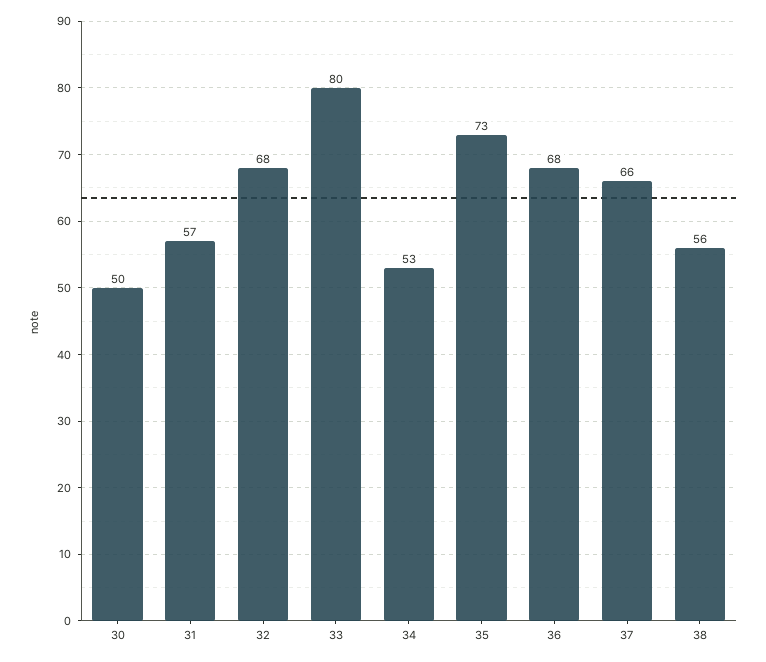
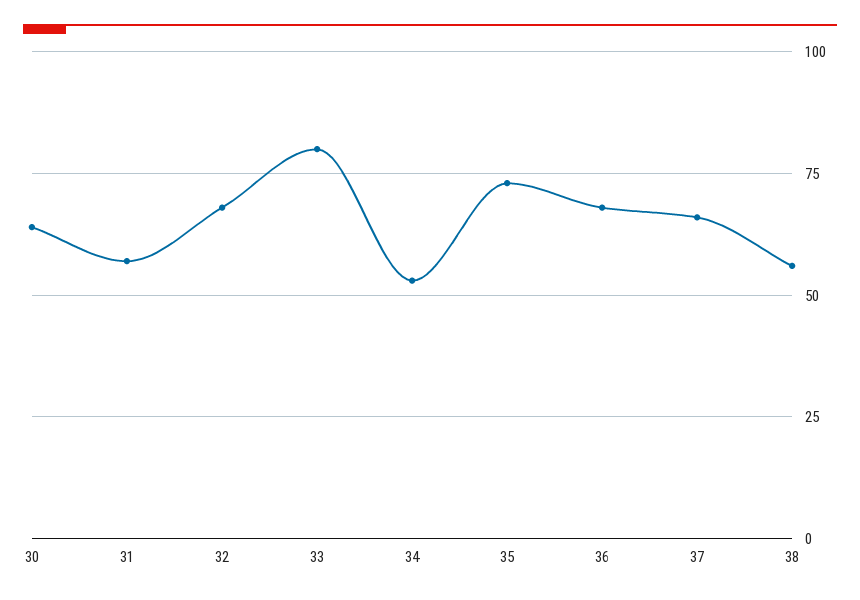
30: 50 -> 65

